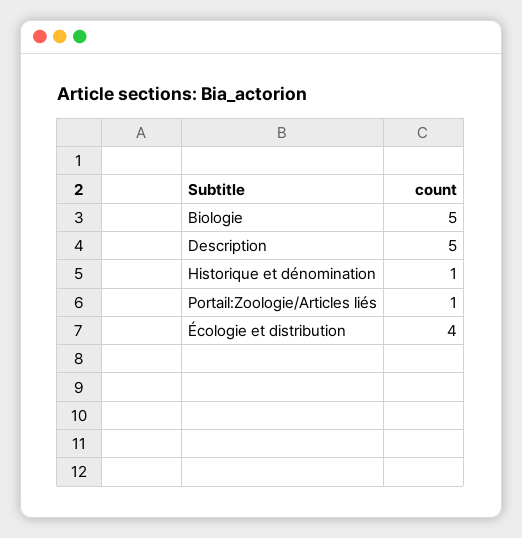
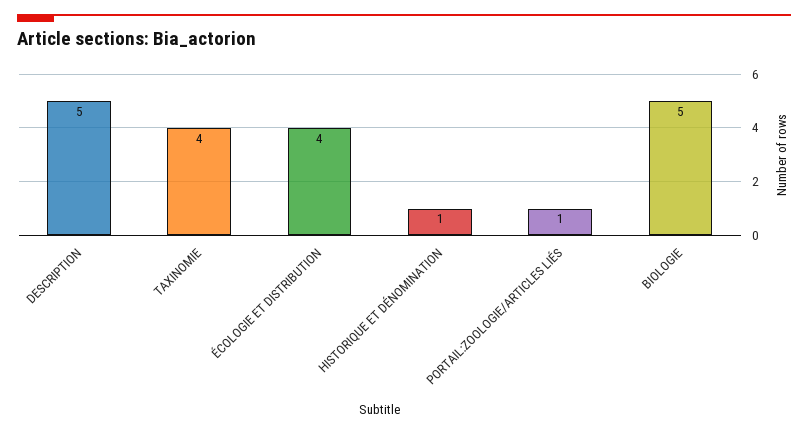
TAXINOMIE: none -> 4

